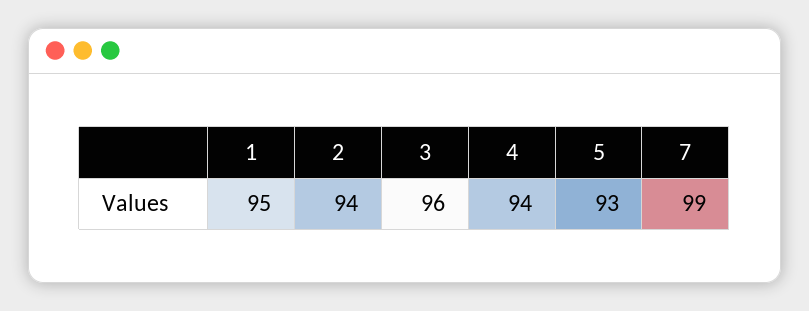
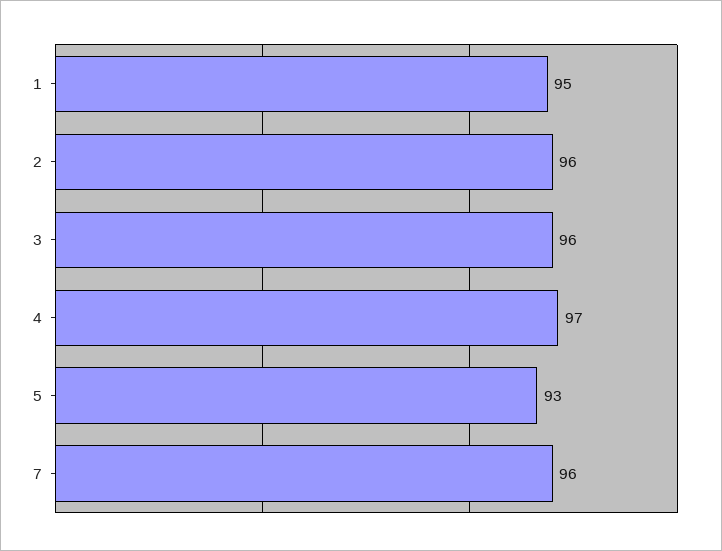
2: 94 -> 96
4: 94 -> 97
7: 99 -> 96

